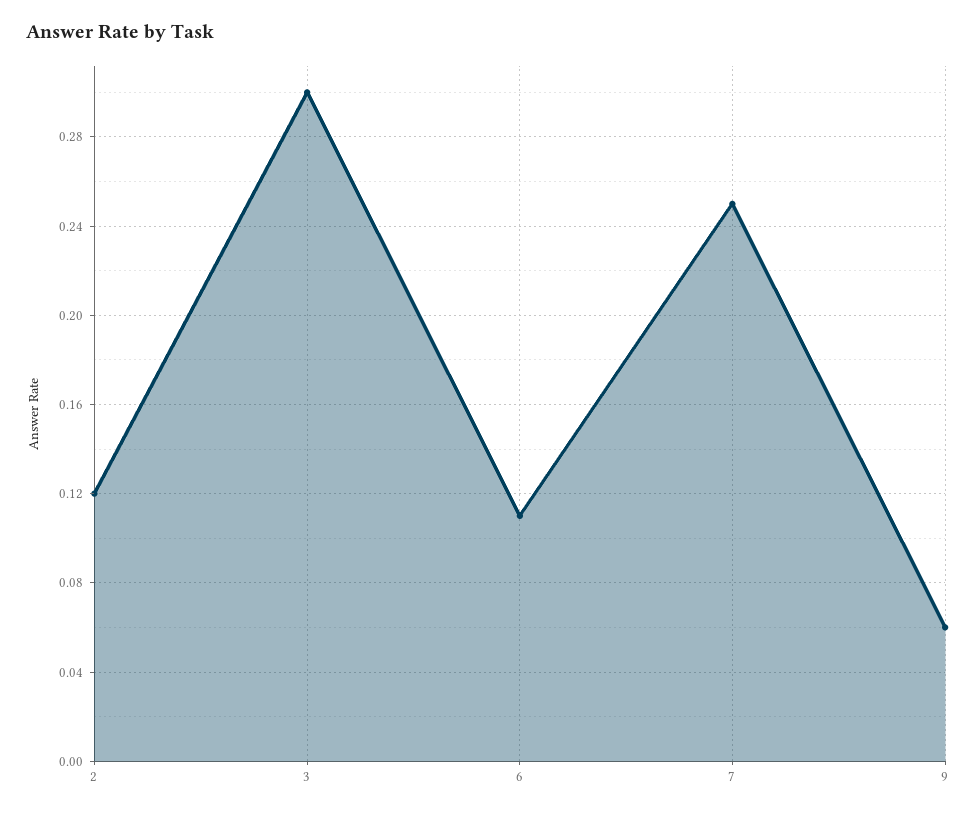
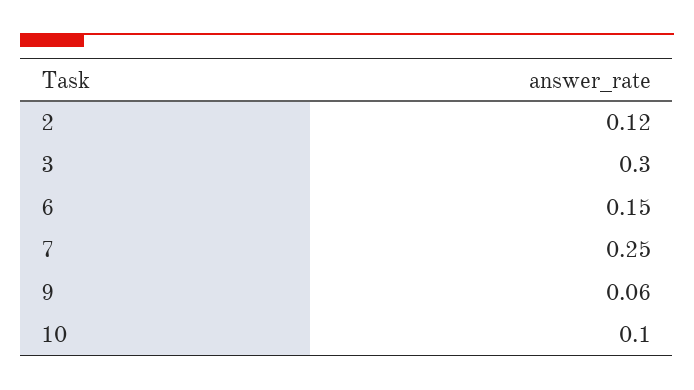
6: 0.11 -> 0.15
10: none -> 0.1

